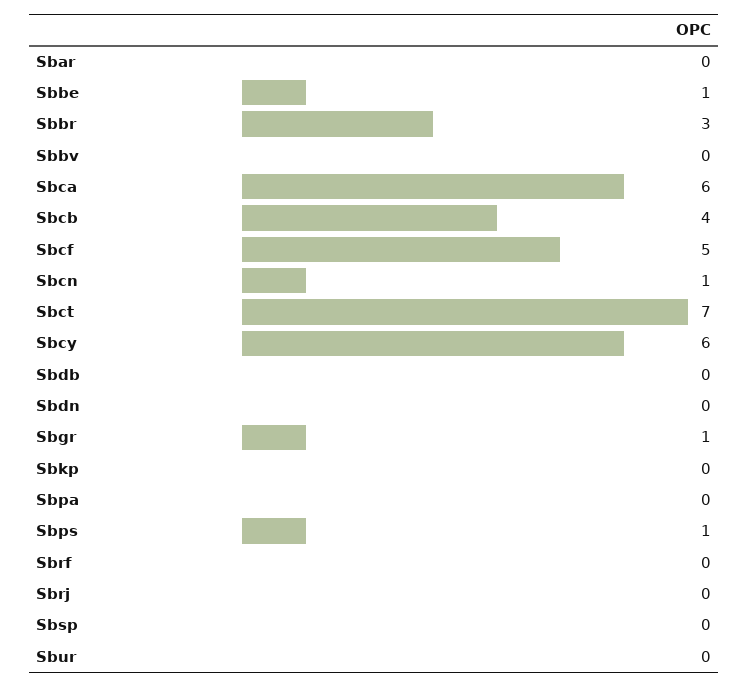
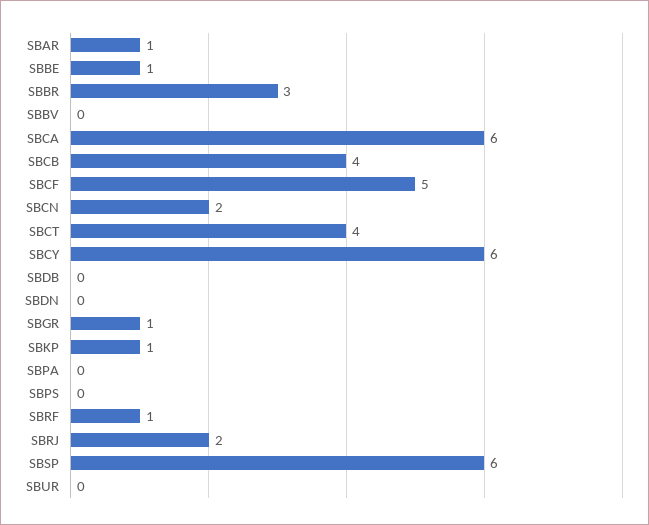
Sbar: 0 -> 1
Sbcn: 1 -> 2
Sbct: 7 -> 4
Sbkp: 0 -> 1
Sbps: 1 -> 0
Sbrf: 0 -> 1
Sbrj: 0 -> 2
Sbsp: 0 -> 6

